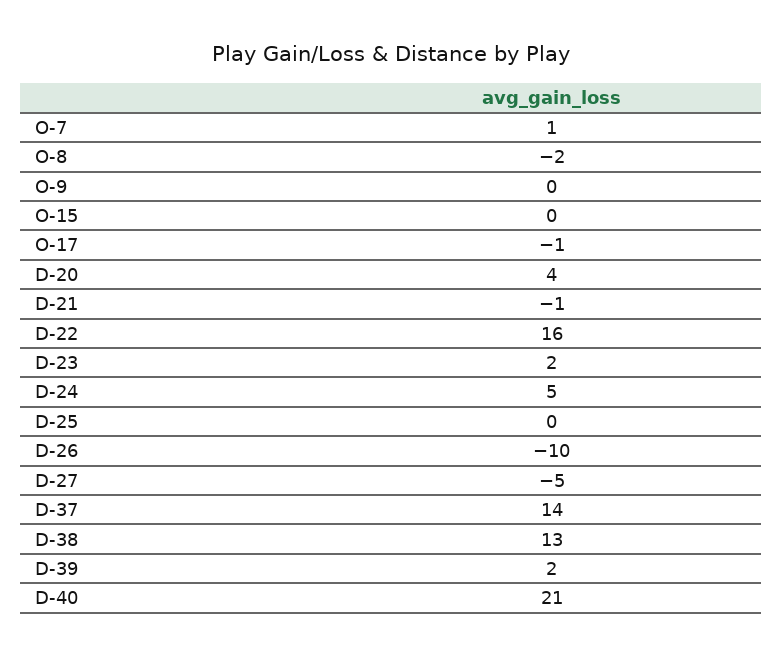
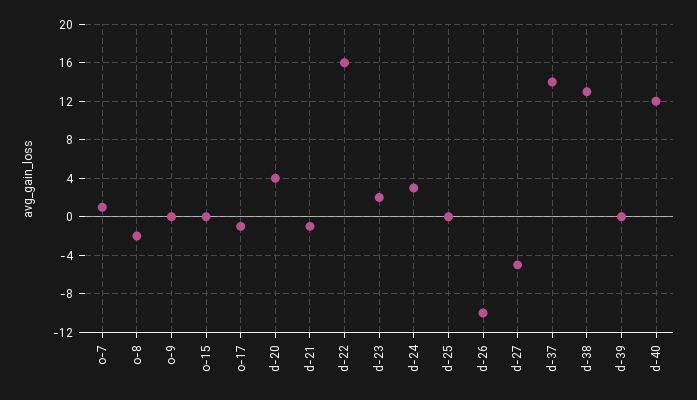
D-24: 5 -> 3
D-39: 2 -> 0
D-40: 21 -> 12

